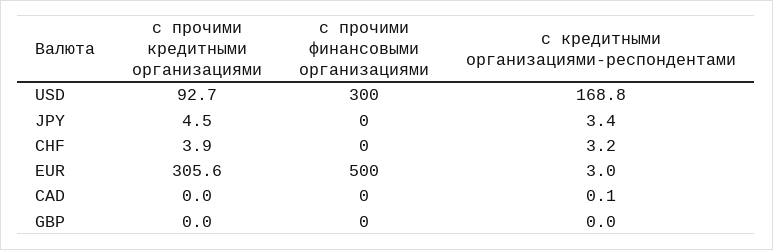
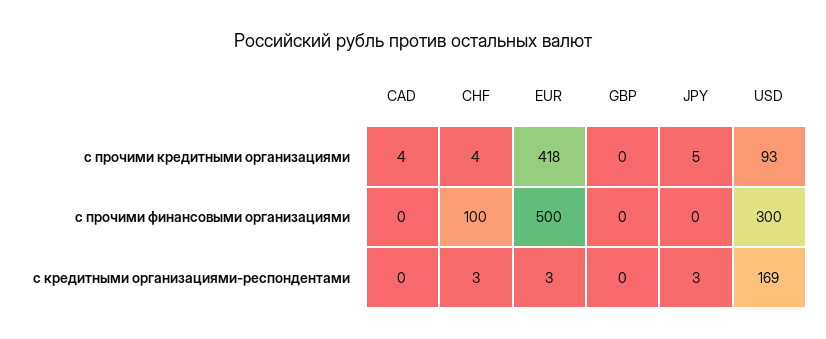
с прочими финансовыми организациями, CHF: 0 -> 100
с прочими кредитными организациями, EUR: 305.6 -> 418
с прочими кредитными организациями, CAD: 0 -> 4

